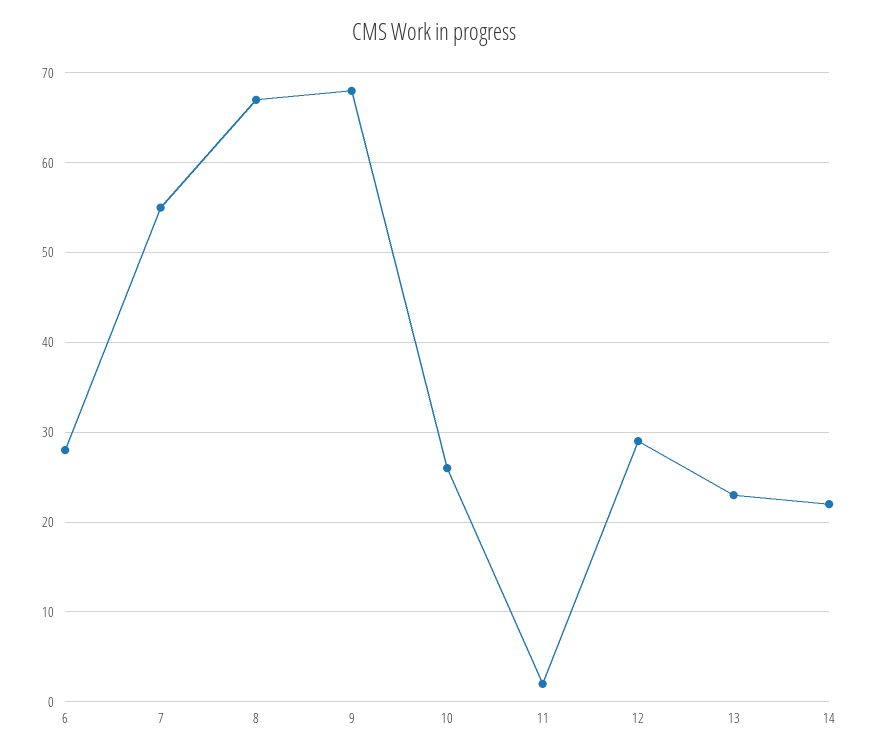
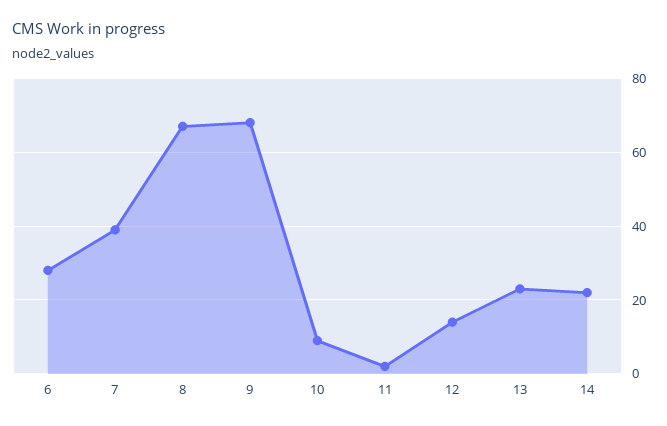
7: 55 -> 40
10: 26 -> 10
12: 29 -> 15

